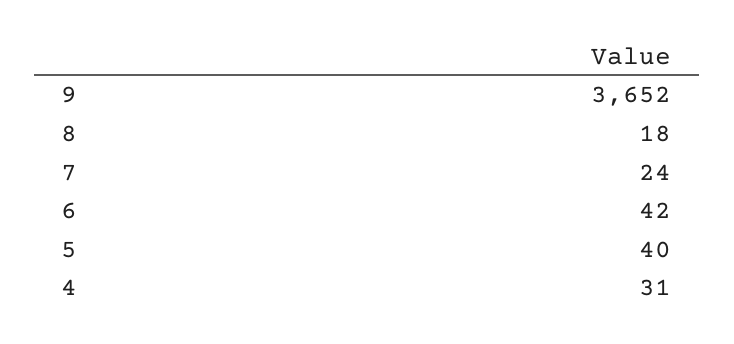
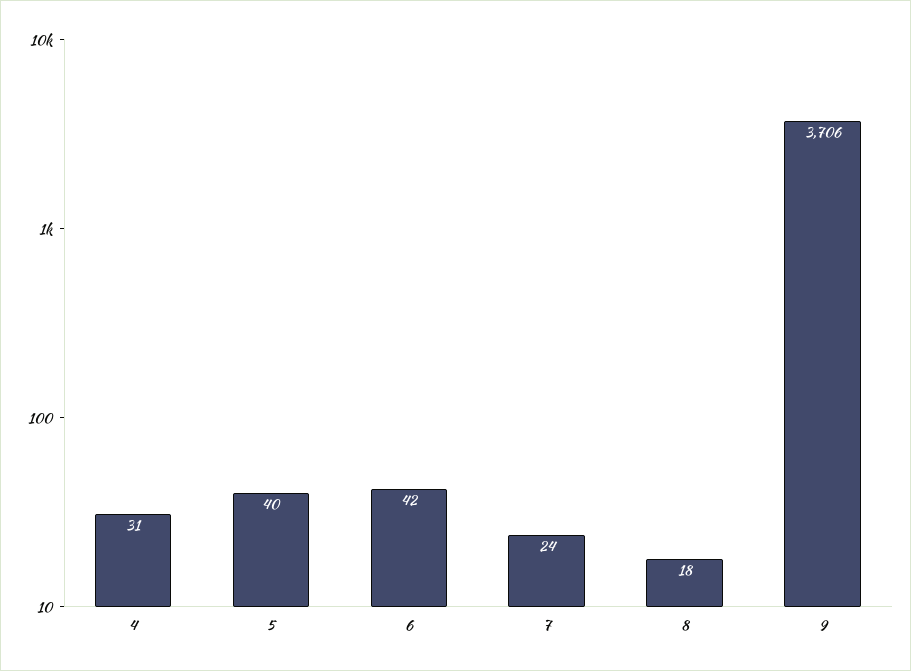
9: 3652 -> 3706

